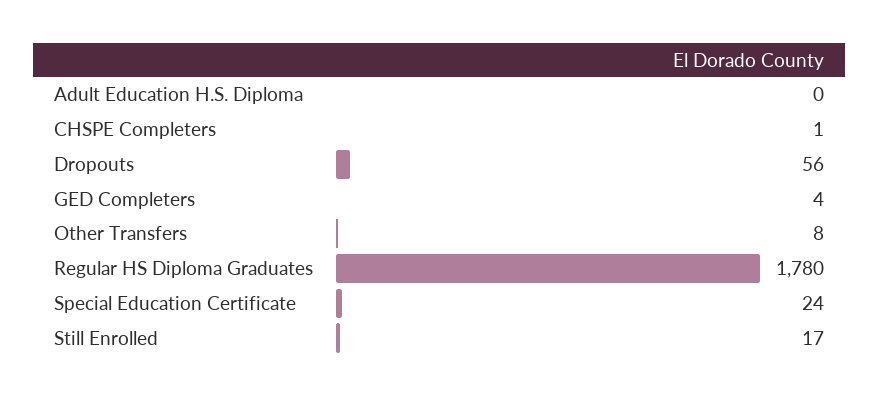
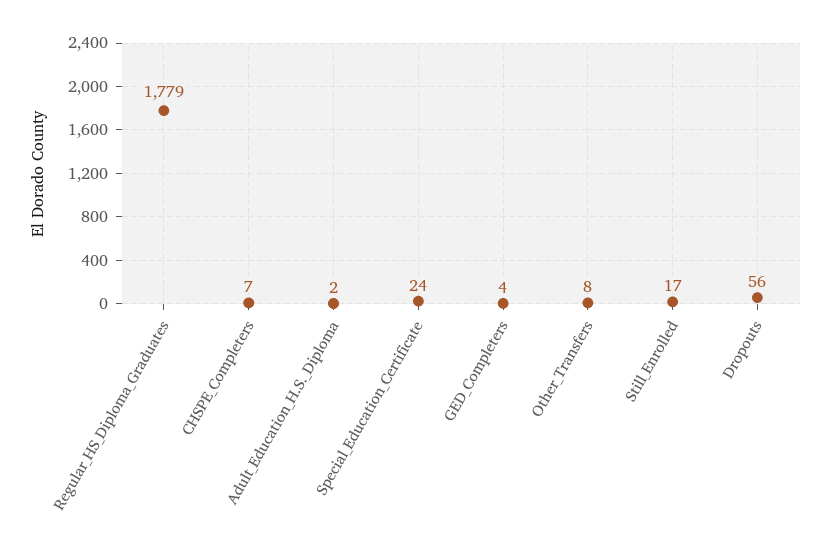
Adult Education H.S. Diploma: 0 -> 2
CHSPE Completers: 1 -> 7
Regular HS Diploma Graduates: 1780 -> 1779

